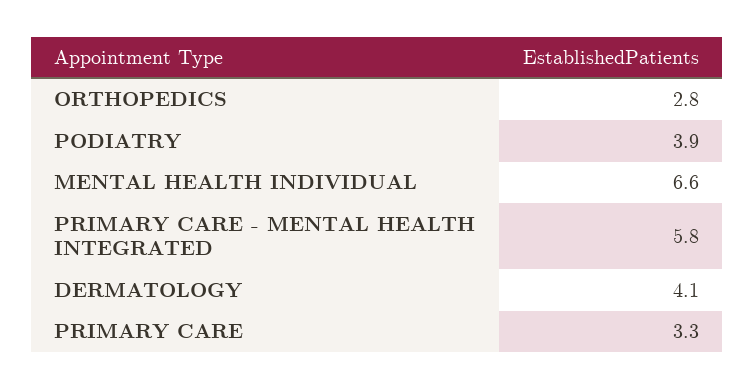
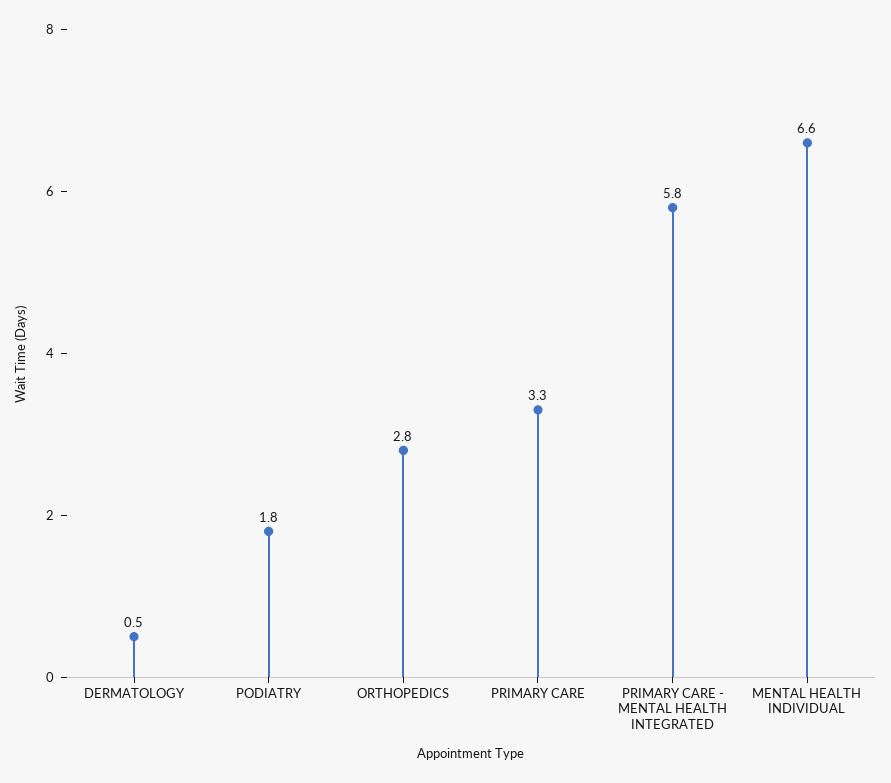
PODIATRY: 3.9 -> 1.8
DERMATOLOGY: 4.1 -> 0.5

